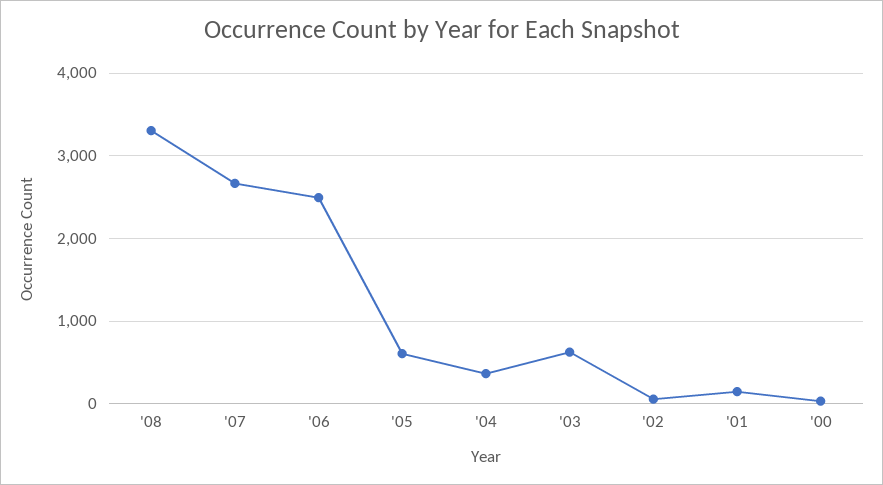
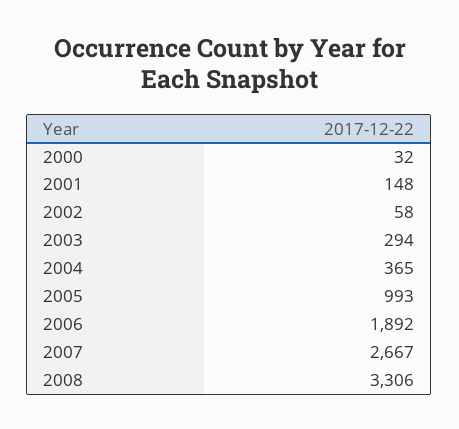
'06: 2500 -> 1892
'05: 600 -> 993
'03: 600 -> 294

